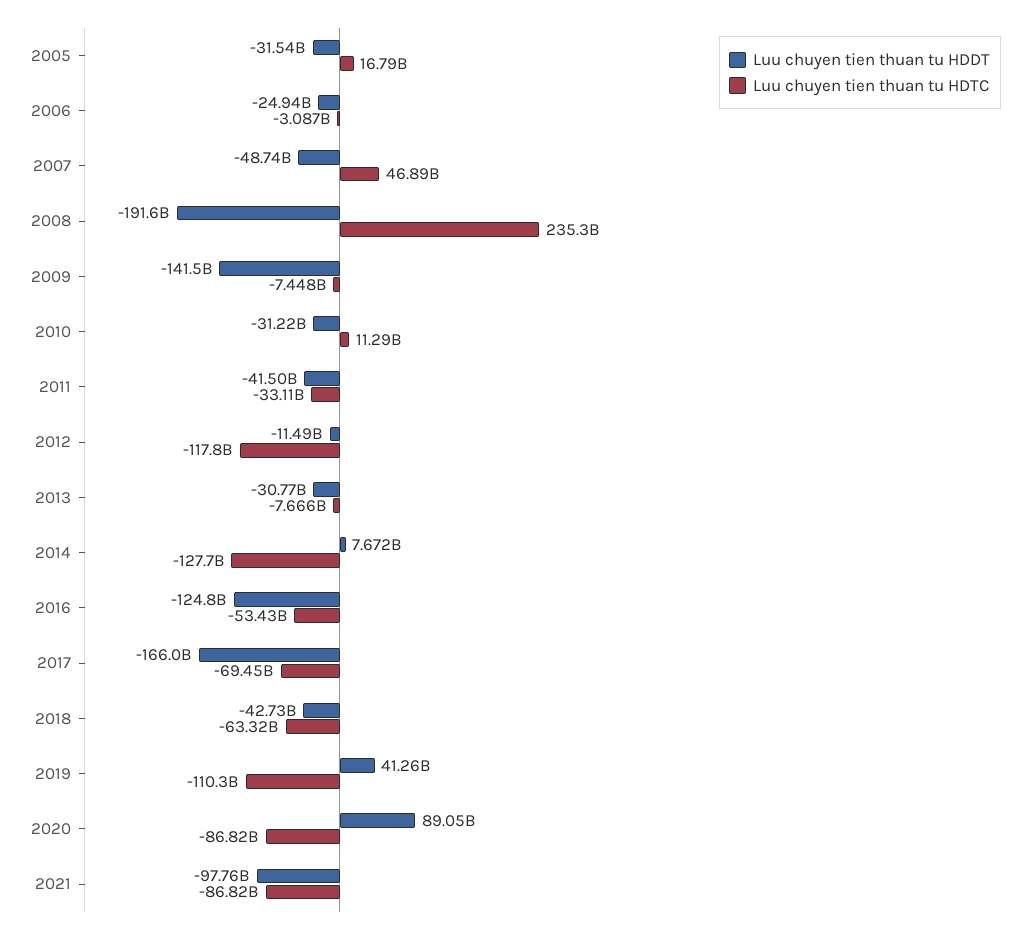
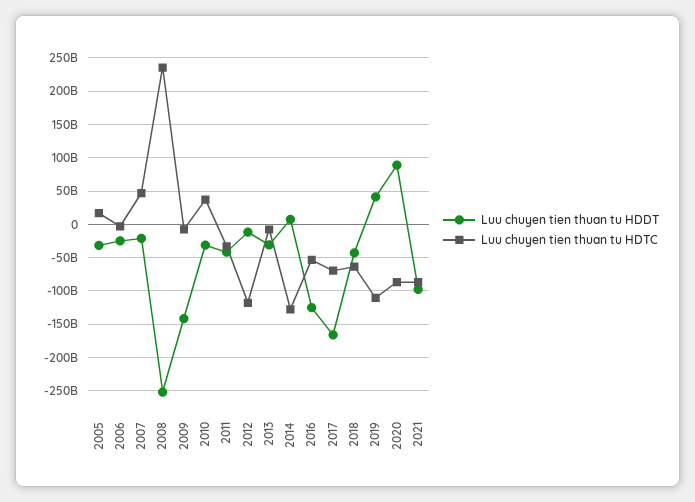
Luu chuyen tien thuan tu HDDT, 2007: -48740000000 -> -20000000000
Luu chuyen tien thuan tu HDDT, 2008: -191600000000 -> -250000000000
Luu chuyen tien thuan tu HDTC, 2010: 11290000000 -> 40000000000

